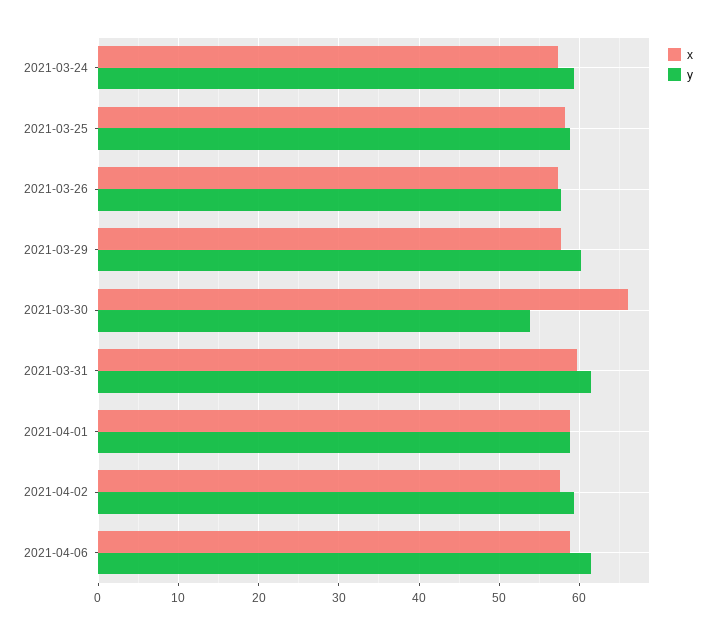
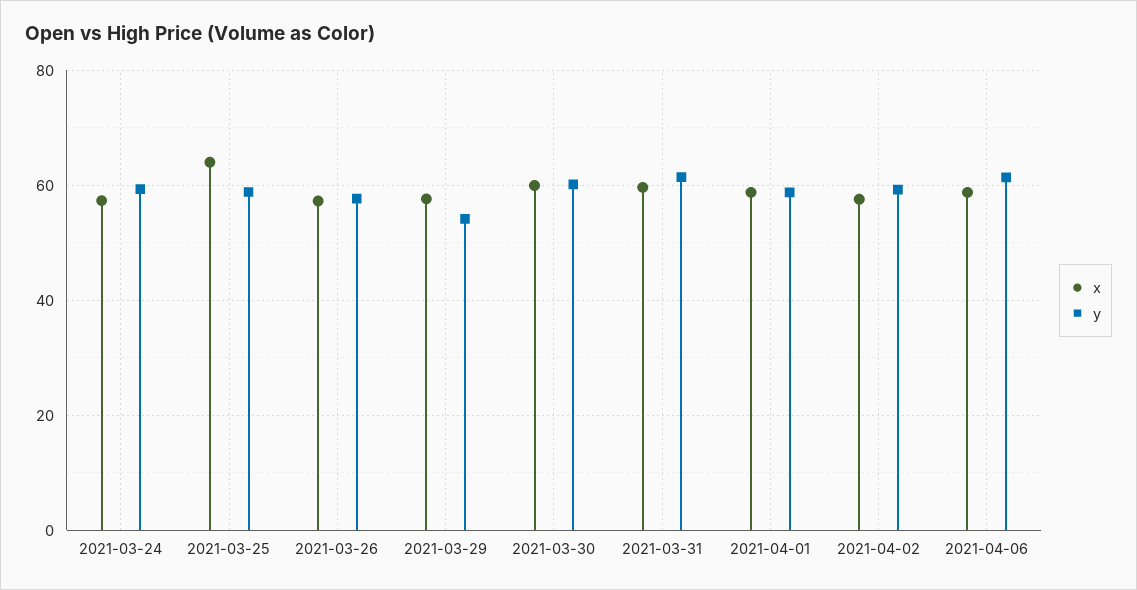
x, 2021-03-25: 58 -> 64
y, 2021-03-29: 60 -> 54
x, 2021-03-30: 66 -> 60
y, 2021-03-30: 54 -> 60

